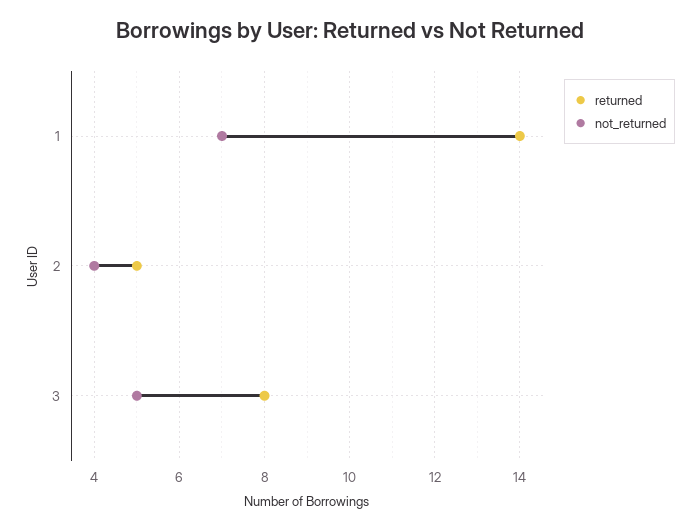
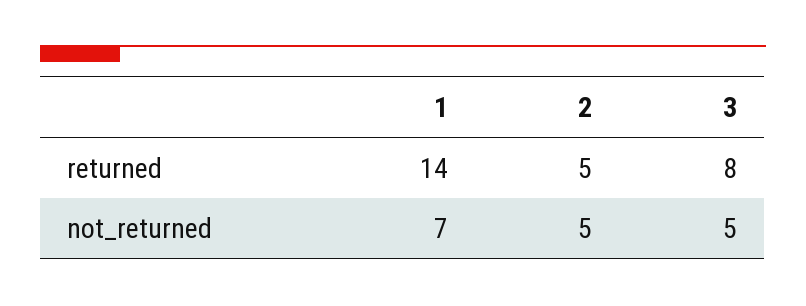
not_returned, 2: 4 -> 5

